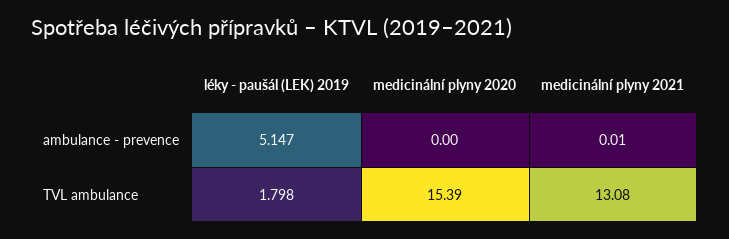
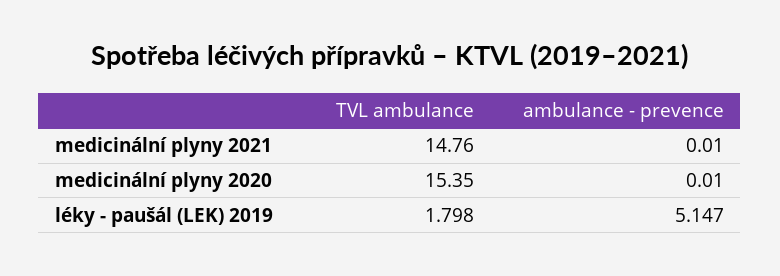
medicinální plyny 2020, ambulance - prevence: 0 -> 0.01
medicinální plyny 2020, TVL ambulance: 15.39 -> 15.35
medicinální plyny 2021, TVL ambulance: 13.08 -> 14.76

